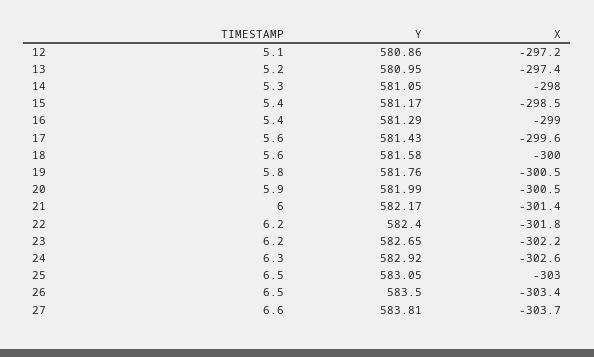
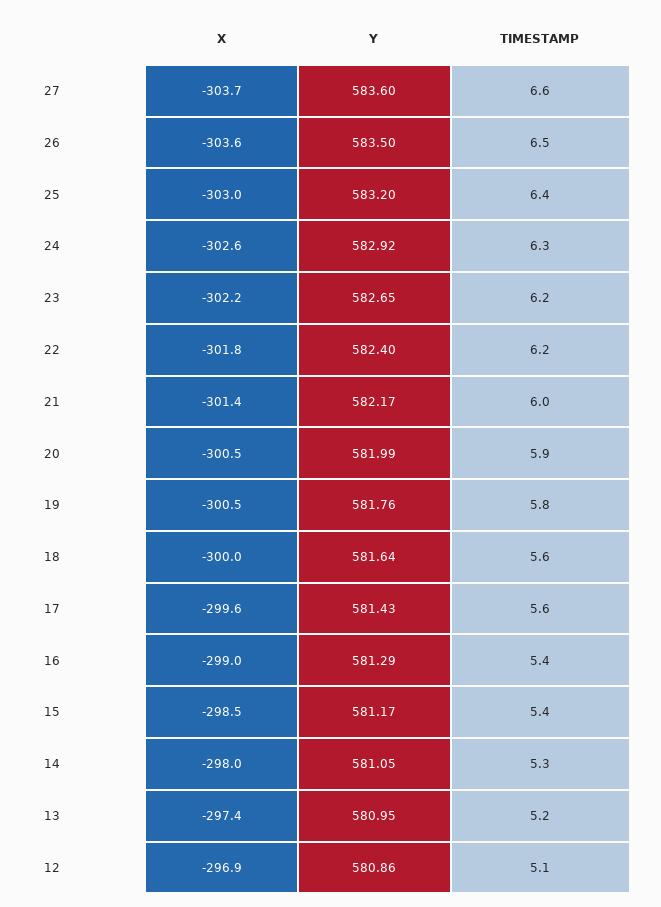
X, 12: -297.2 -> -296.9
Y, 18: 581.58 -> 581.64
TIMESTAMP, 25: 6.5 -> 6.4
Y, 25: 583.05 -> 583.2
X, 26: -303.4 -> -303.6
Y, 27: 583.81 -> 583.6

